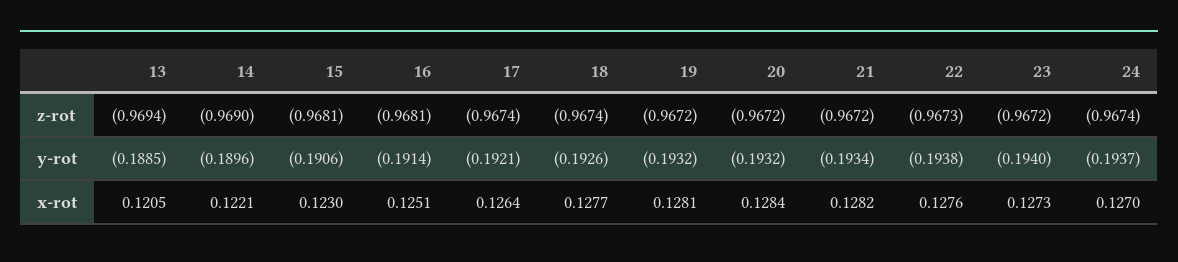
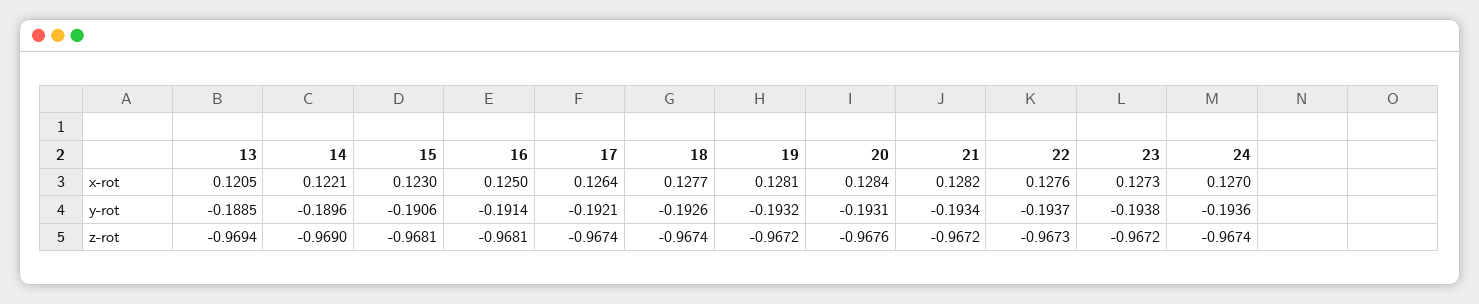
20, z-rot: -0.9672 -> -0.9676
20, y-rot: -0.1932 -> -0.1931
22, y-rot: -0.1938 -> -0.1937
23, y-rot: -0.194 -> -0.1938
24, y-rot: -0.1937 -> -0.1936
16, x-rot: 0.1251 -> 0.125

